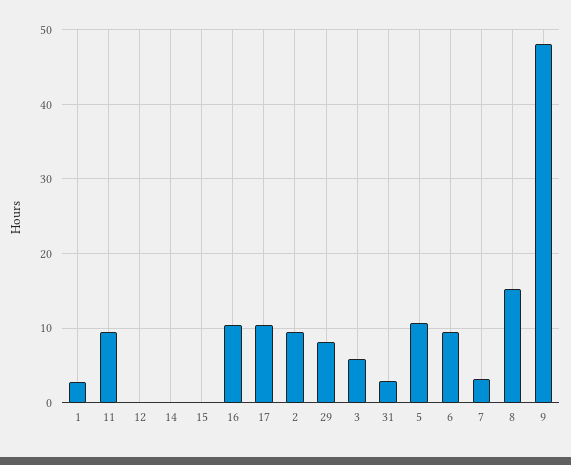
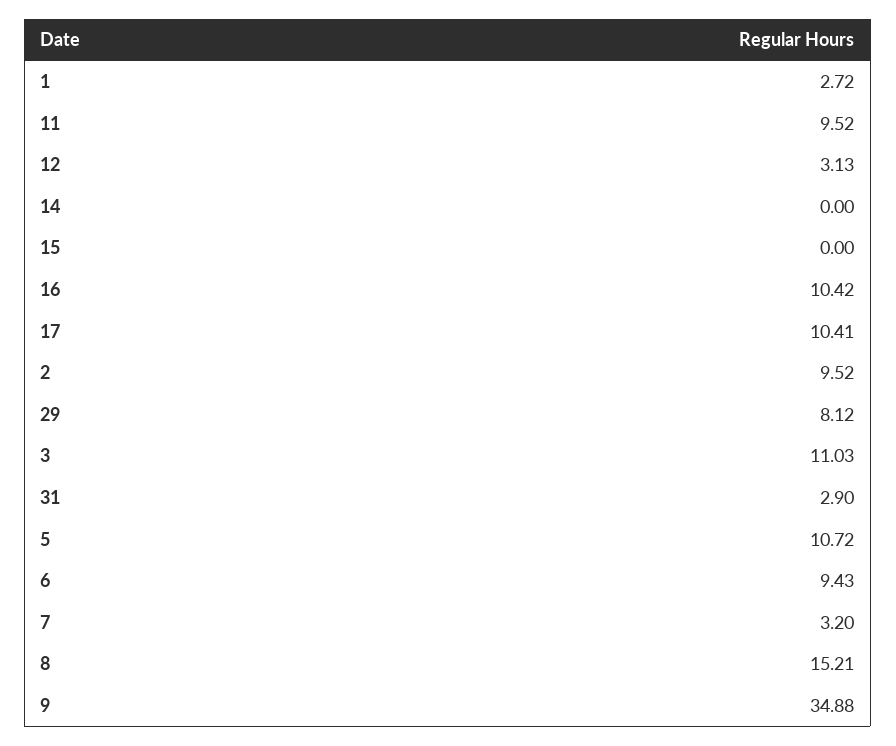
12: 0 -> 3.13
3: 6 -> 11.03
9: 48 -> 34.88

